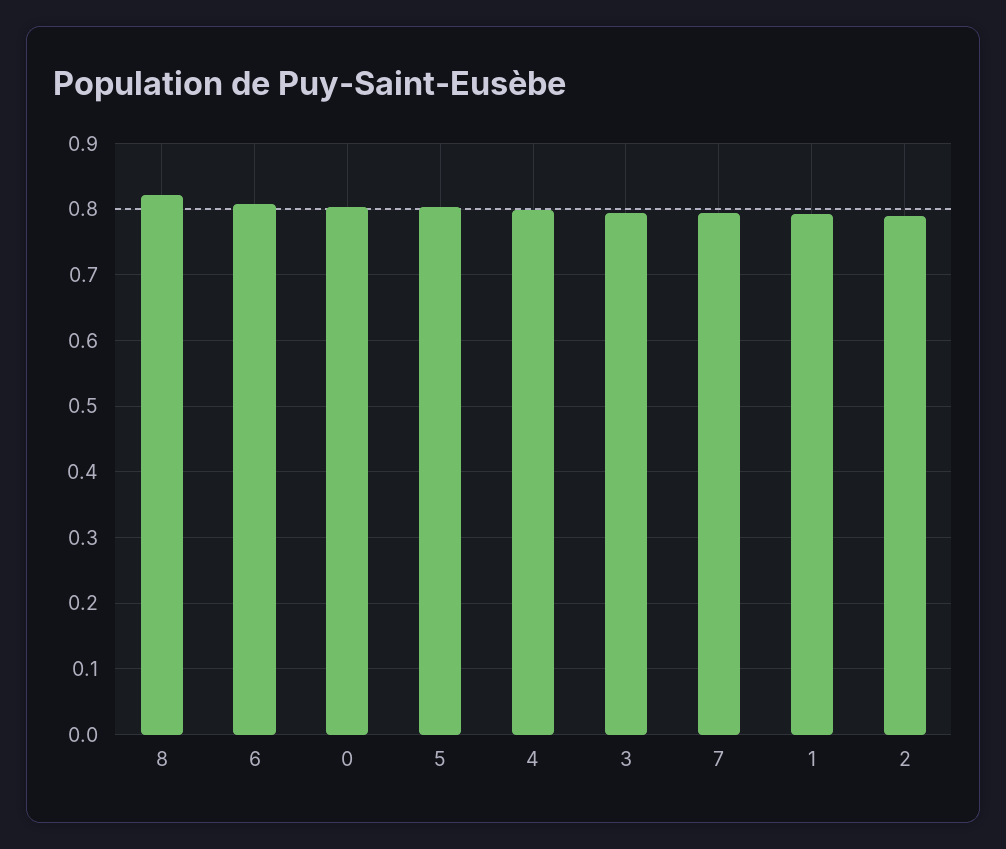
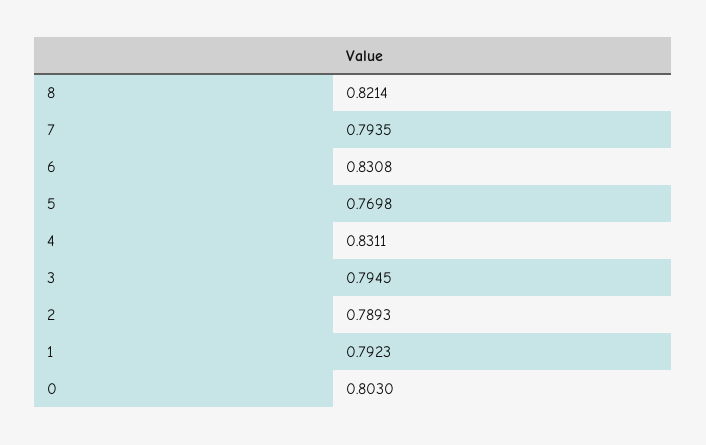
6: 0.81 -> 0.8308
5: 0.8 -> 0.7698
4: 0.8 -> 0.8311

